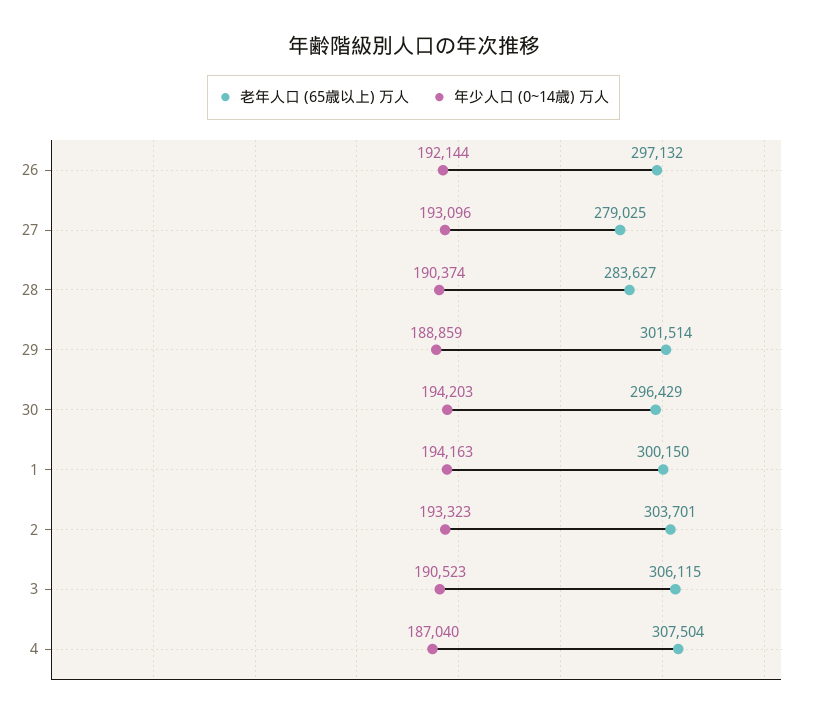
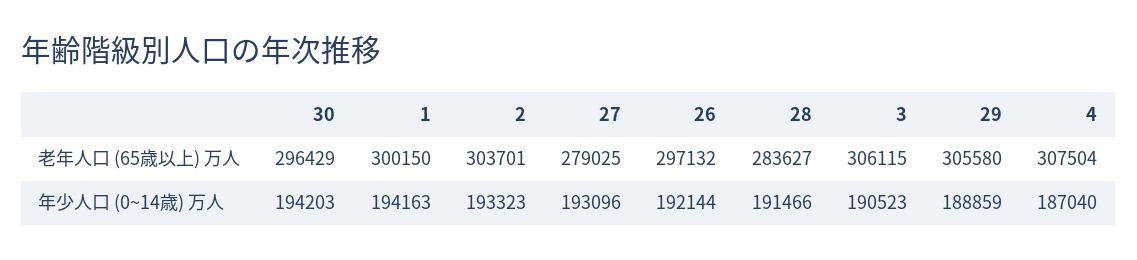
年少人口 (0~14歳) 万人, 28: 190374 -> 191466
老年人口 (65歳以上) 万人, 29: 301514 -> 305580

